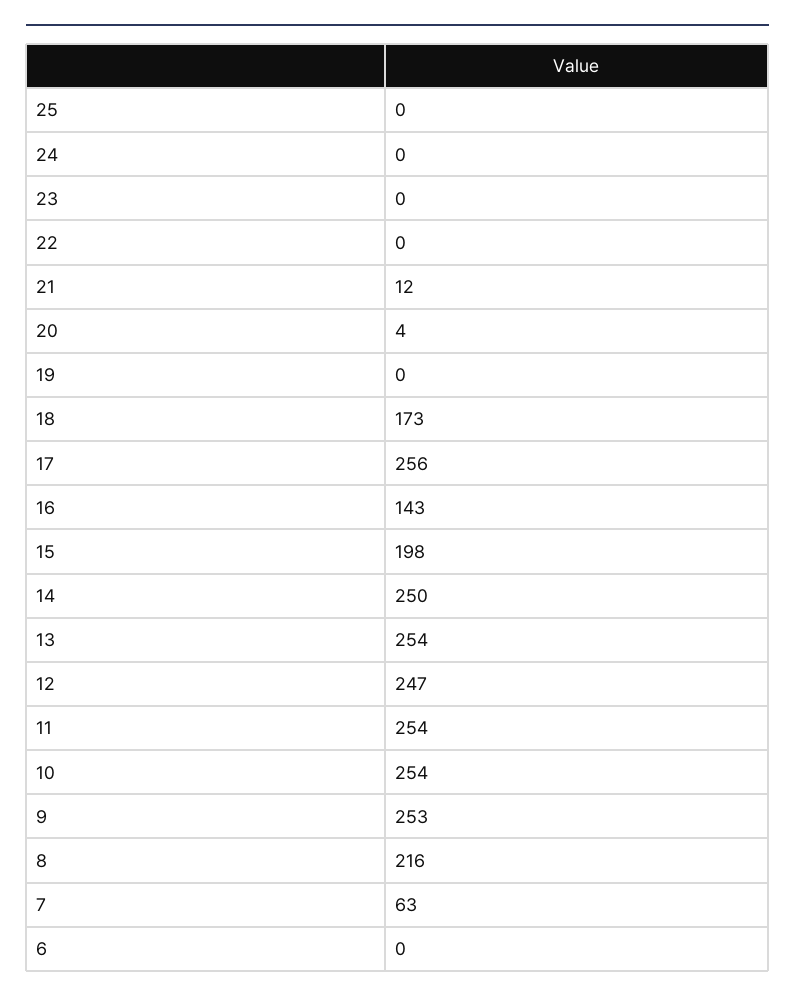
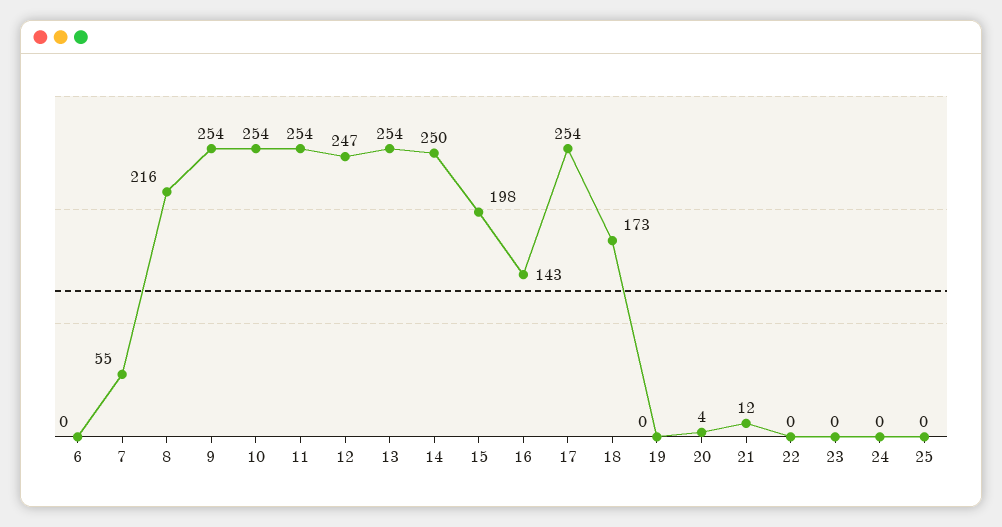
17: 256 -> 254
9: 253 -> 254
7: 63 -> 55

